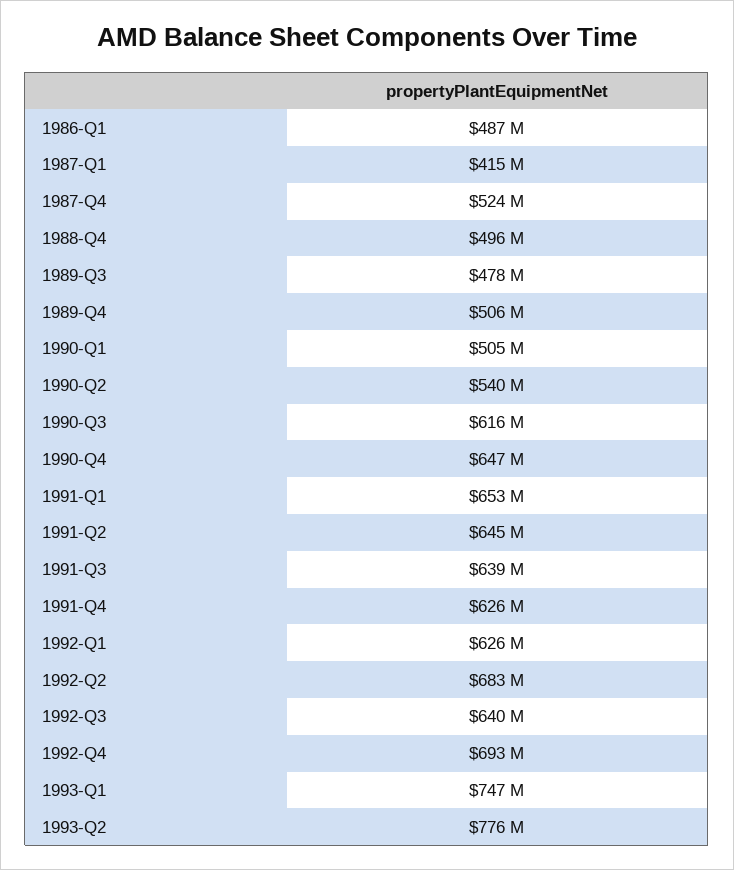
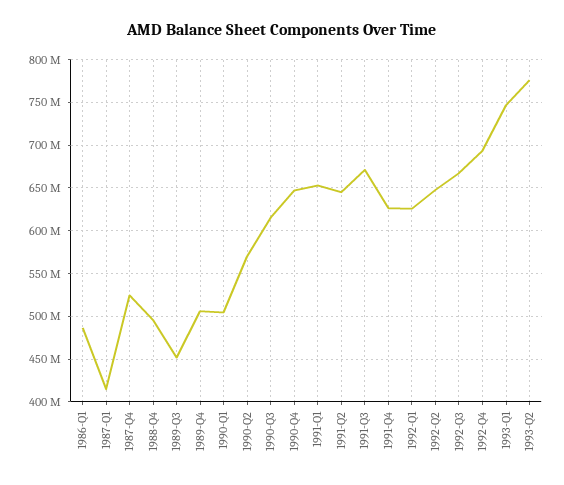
1989-Q3: 478000000 -> 450000000
1990-Q2: 540000000 -> 570000000
1991-Q3: 639000000 -> 670000000
1992-Q2: 683000000 -> 650000000
1992-Q3: 640000000 -> 670000000

